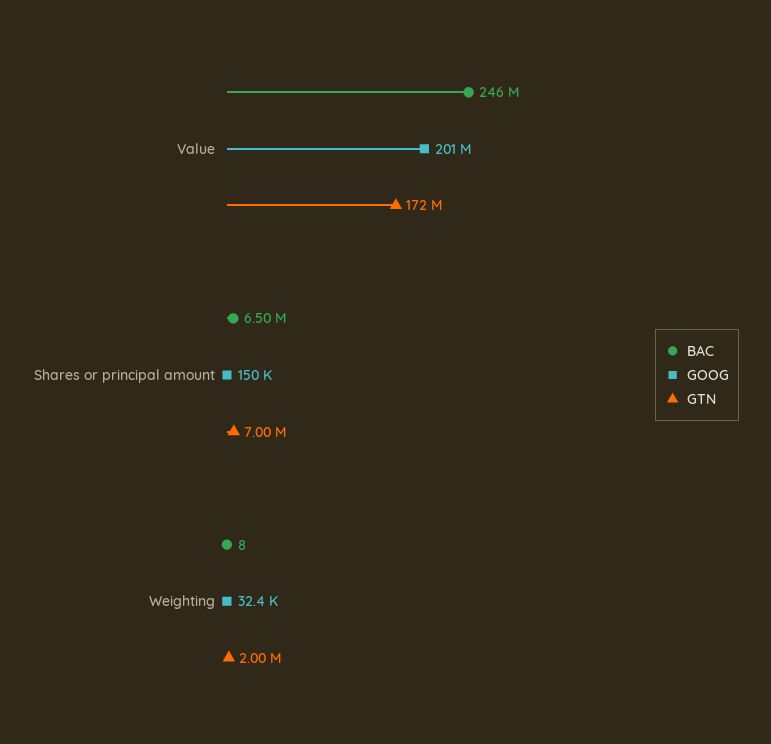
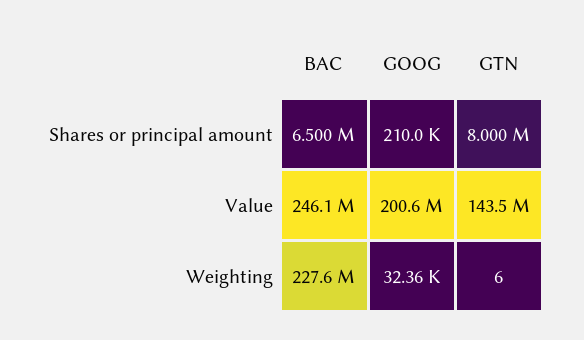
GTN, Value: 172000000 -> 143500000
GOOG, Shares or principal amount: 150000 -> 210000
GTN, Shares or principal amount: 7000000 -> 8000000
BAC, Weighting: 8 -> 227600000
GTN, Weighting: 2000000 -> 6

